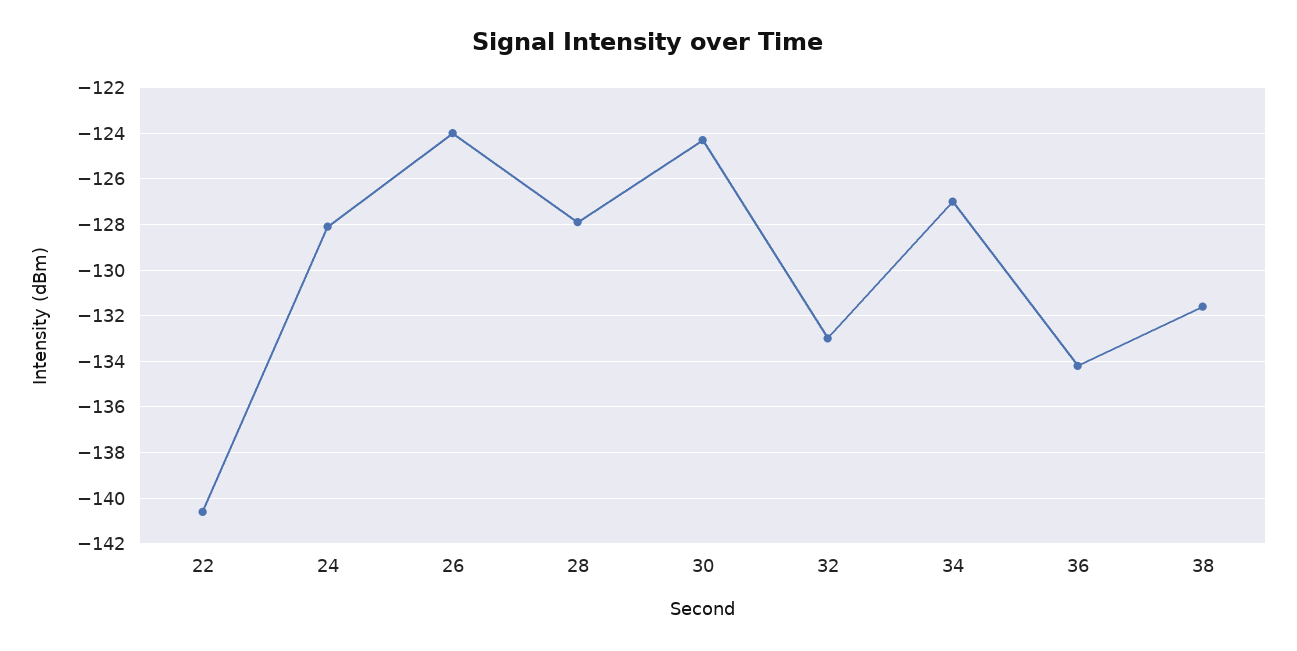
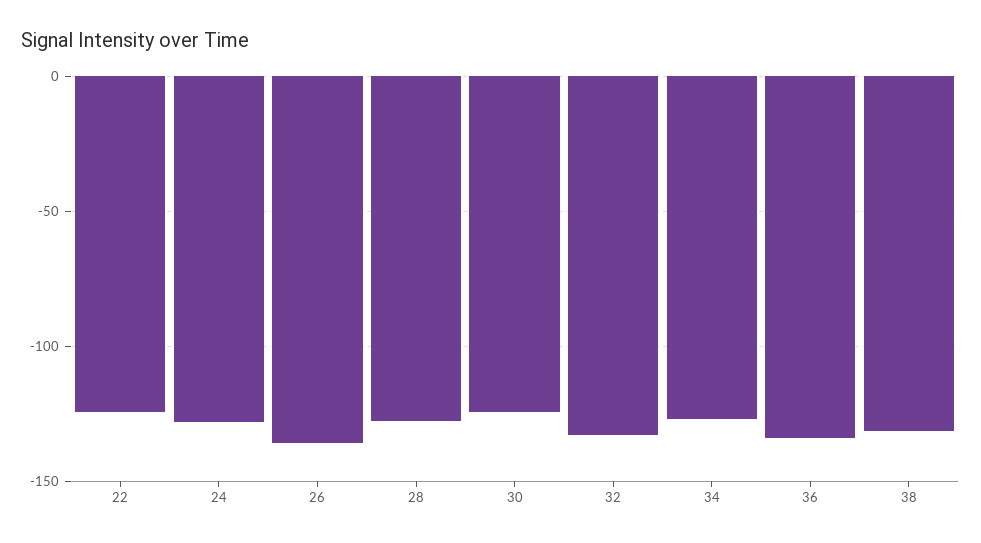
22: -140.5 -> -125
26: -124 -> -135

